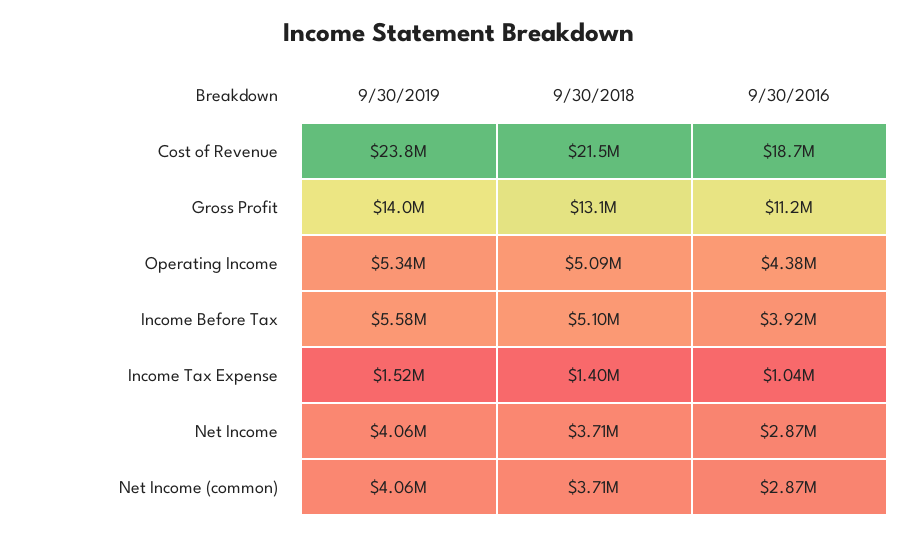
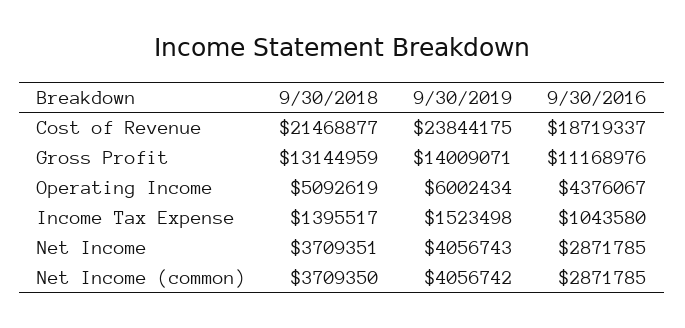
9/30/2019, Operating Income: 5340000 -> 6002434
9/30/2019, Income Before Tax: 5580000 -> none
9/30/2018, Income Before Tax: 5100000 -> none
9/30/2016, Income Before Tax: 3920000 -> none

